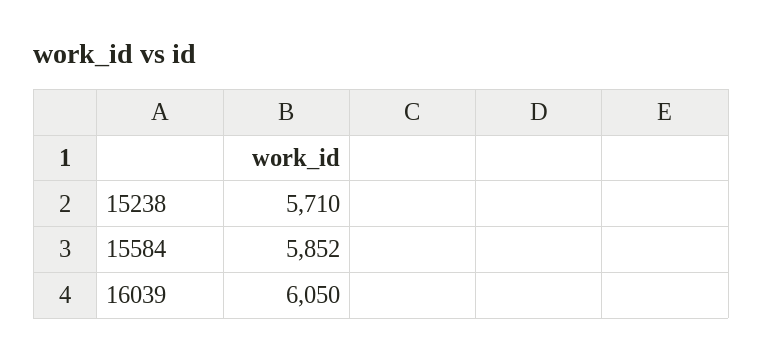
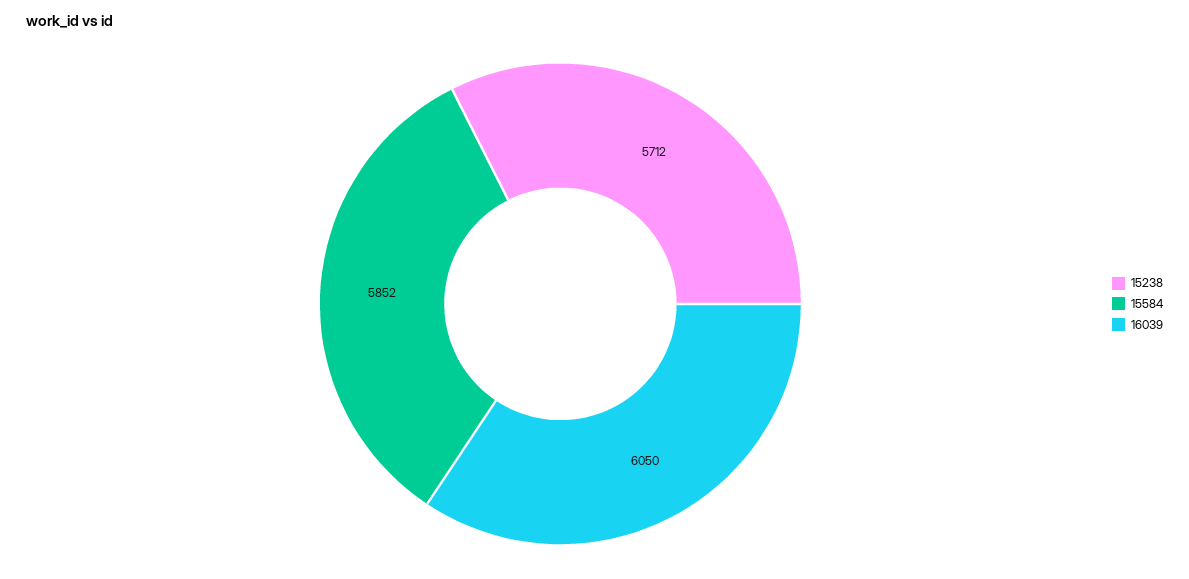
15238: 5710 -> 5712

